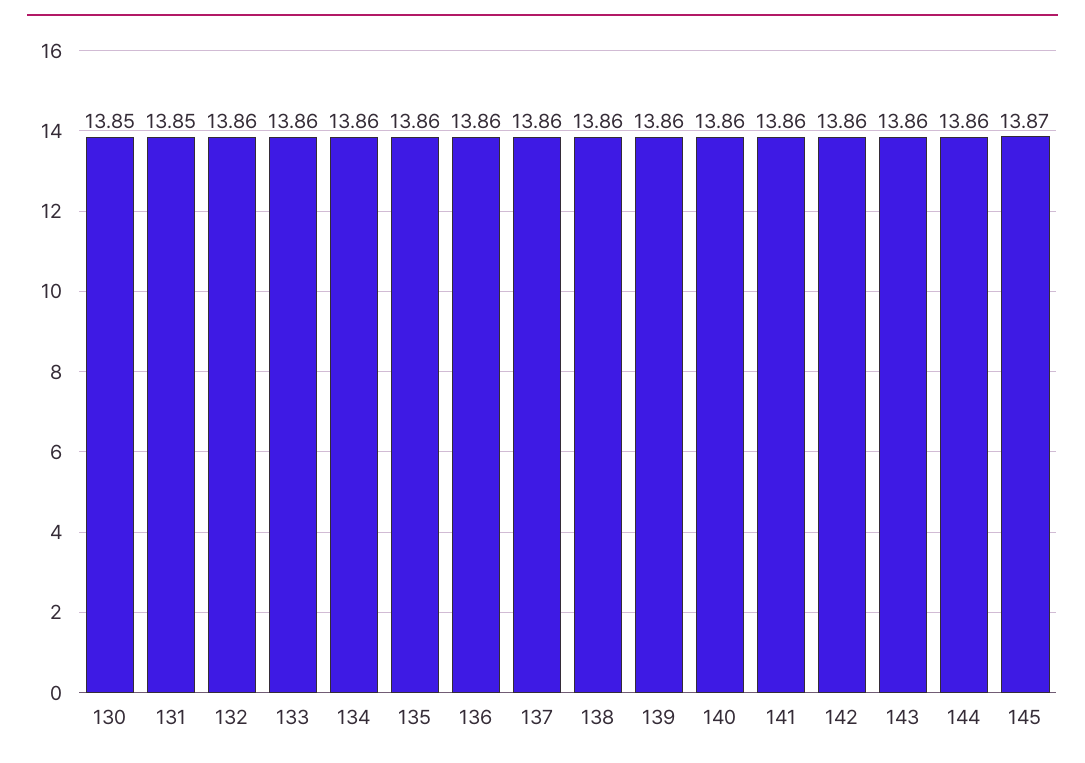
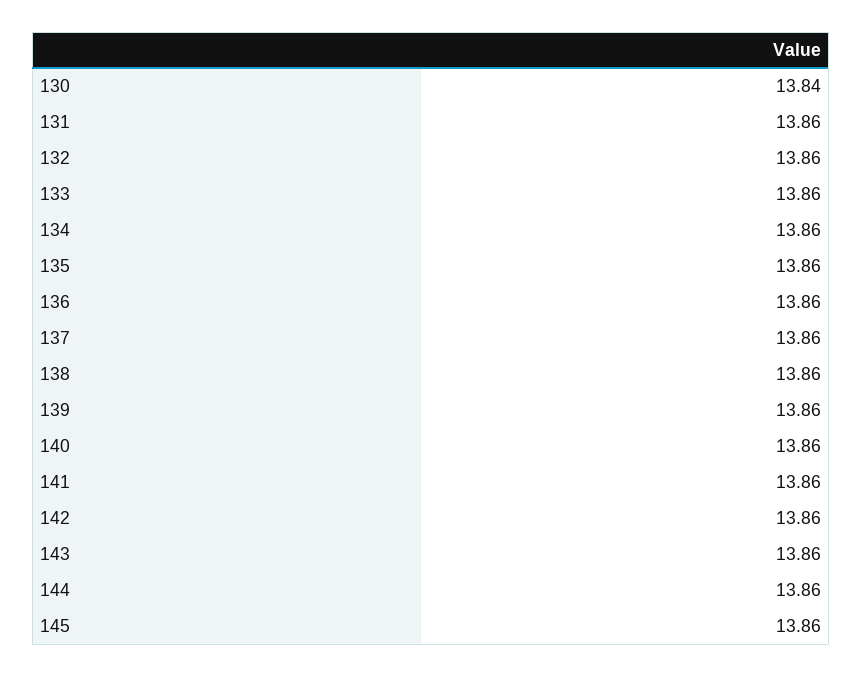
130: 13.85 -> 13.84
131: 13.85 -> 13.86
145: 13.87 -> 13.86

